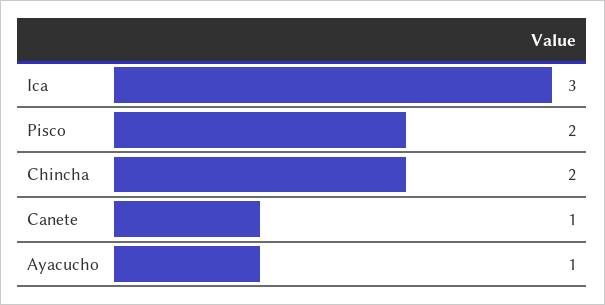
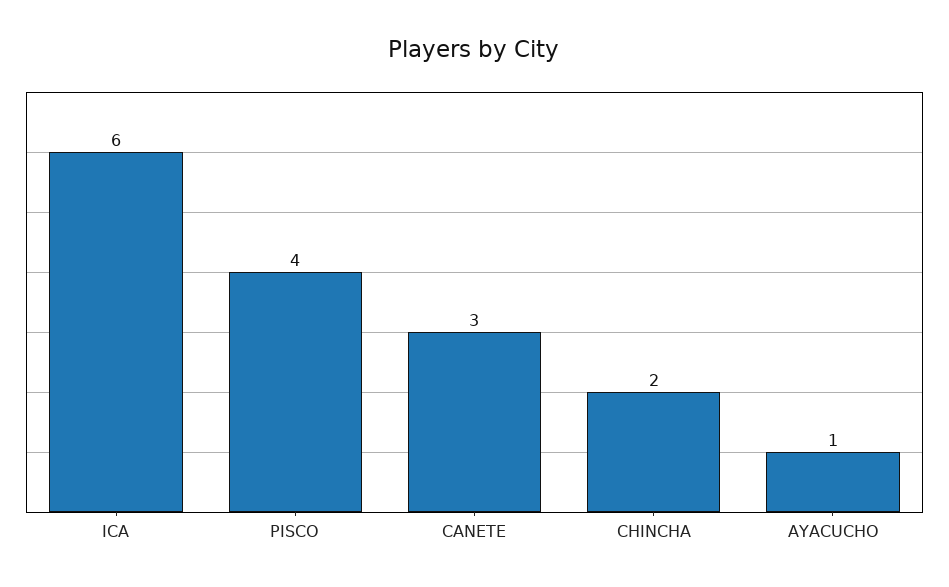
Ica: 3 -> 6
Pisco: 2 -> 4
Canete: 1 -> 3

